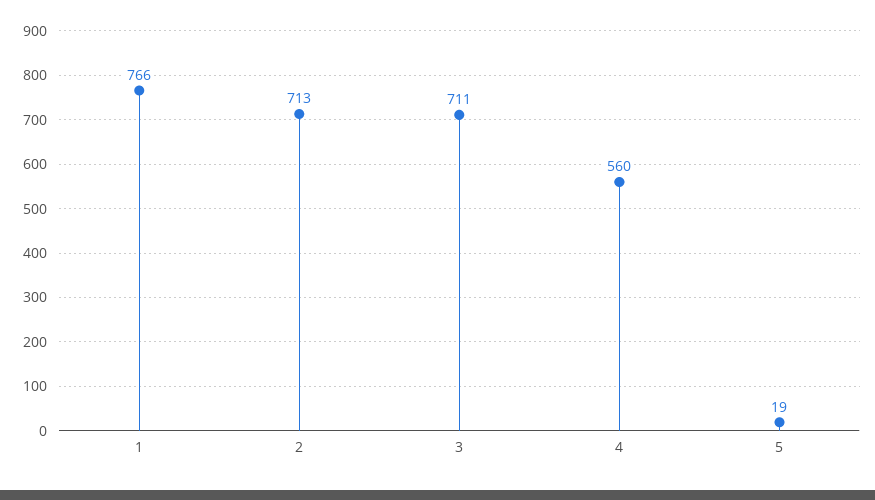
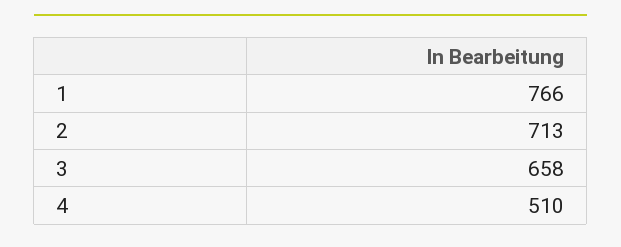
3: 711 -> 658
4: 560 -> 510
5: 19 -> none

